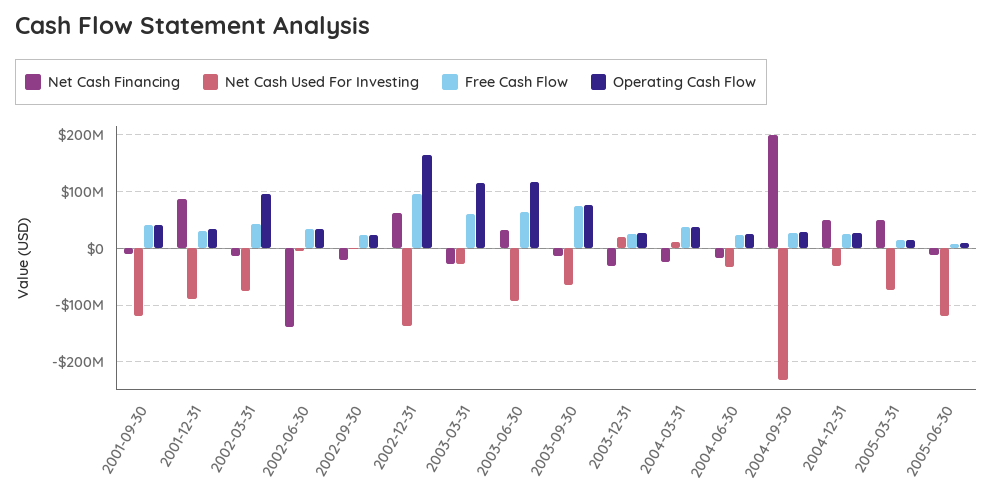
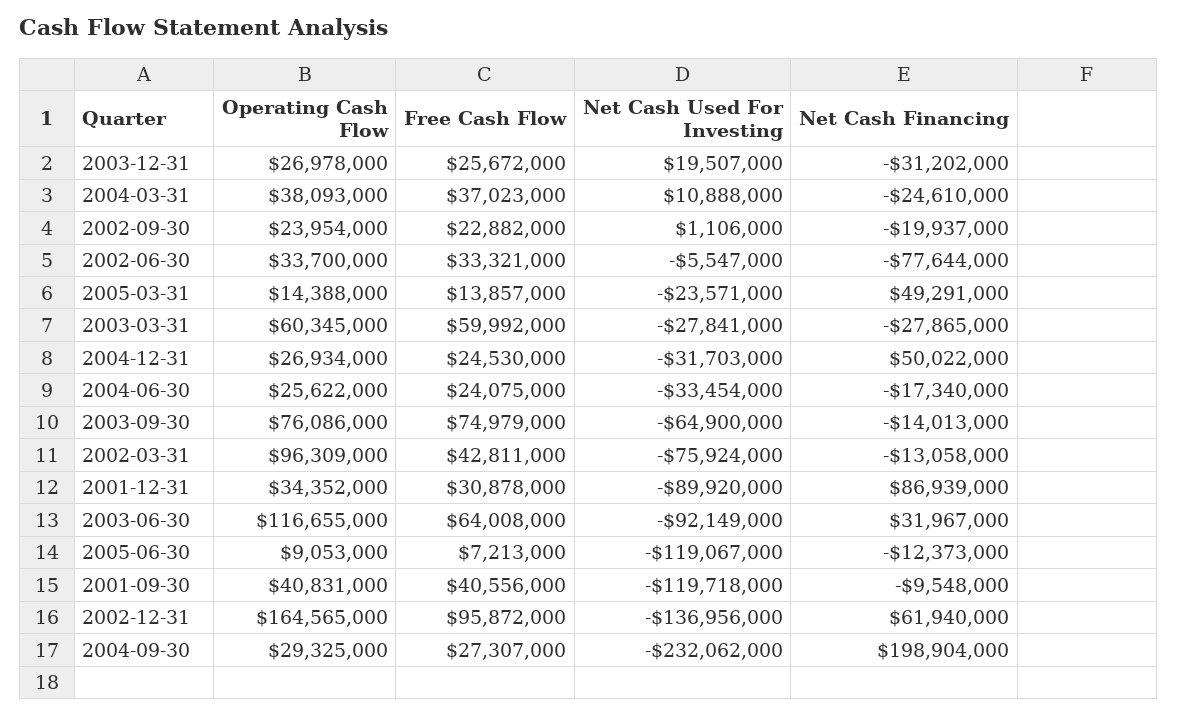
Net Cash Financing, 2002-06-30: -140000000 -> -77644000
Operating Cash Flow, 2003-03-31: 120000000 -> 60345000
Net Cash Used For Investing, 2005-03-31: -80000000 -> -23571000

